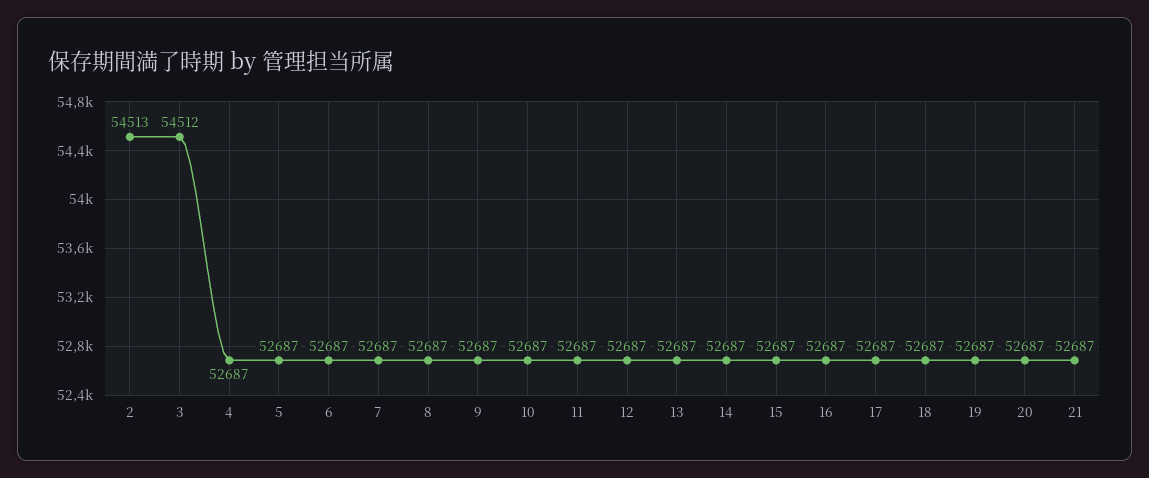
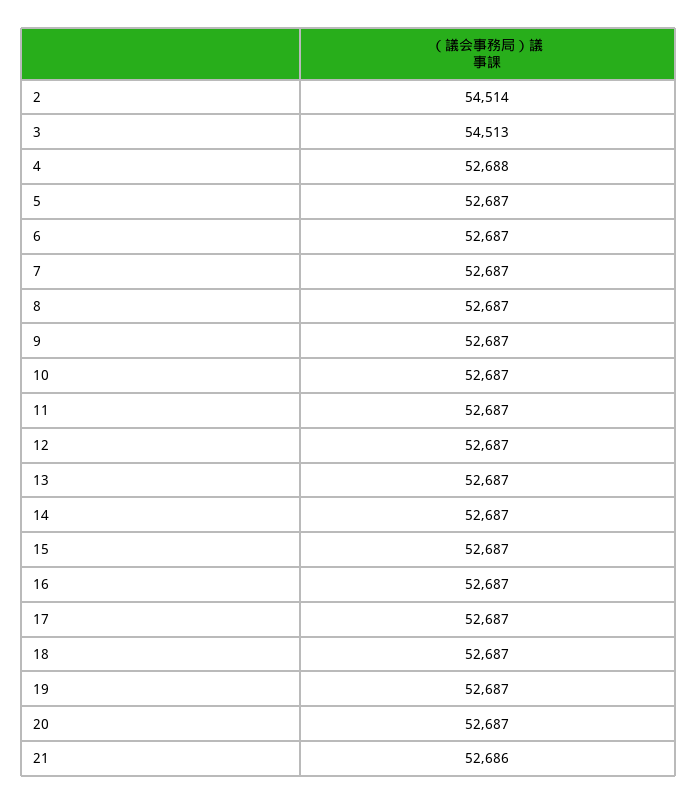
2: 54513 -> 54514
3: 54512 -> 54513
4: 52687 -> 52688
21: 52687 -> 52686

